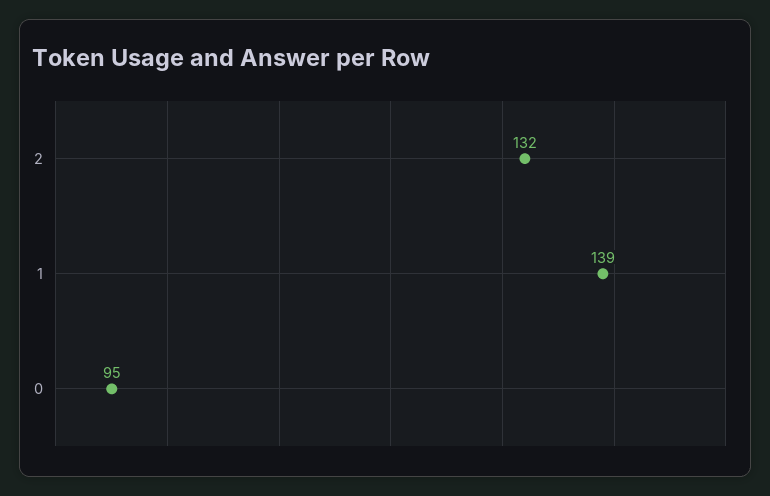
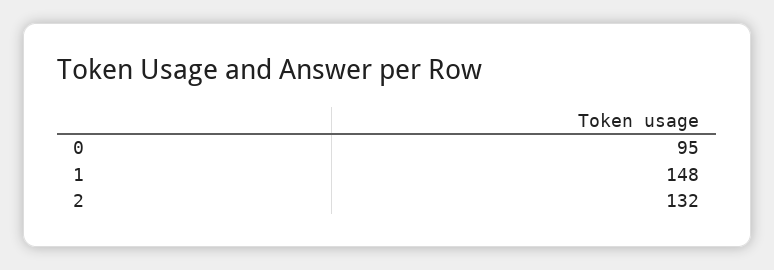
1: 139 -> 148

